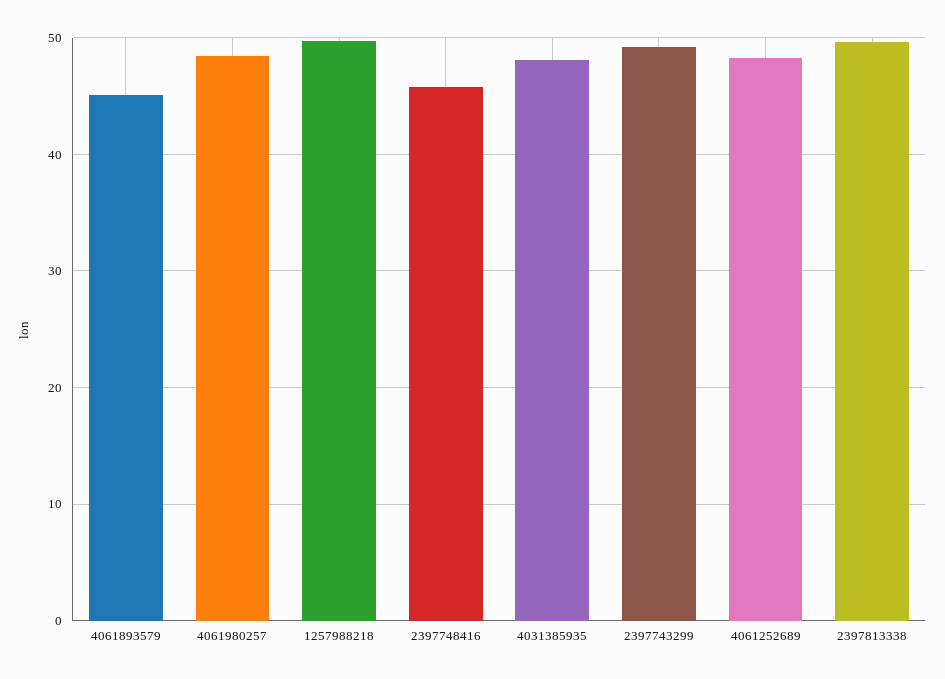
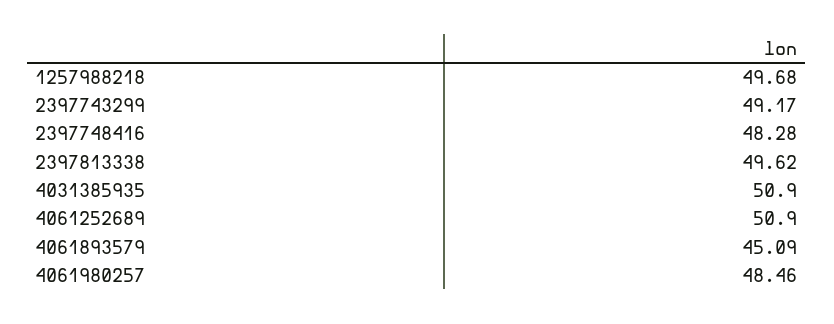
2397748416: 46 -> 48.28
4031385935: 48 -> 50.9
4061252689: 48 -> 50.9

